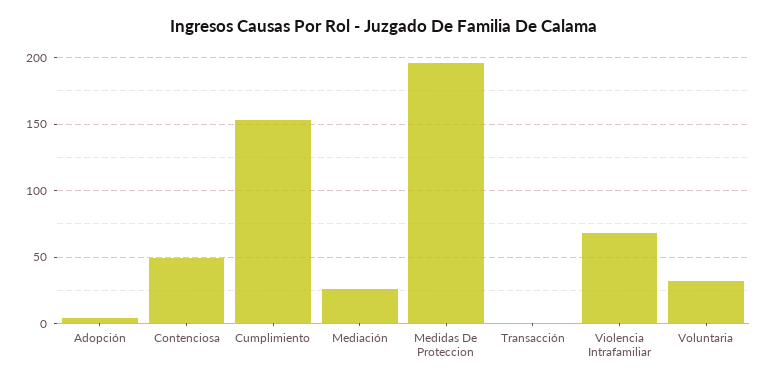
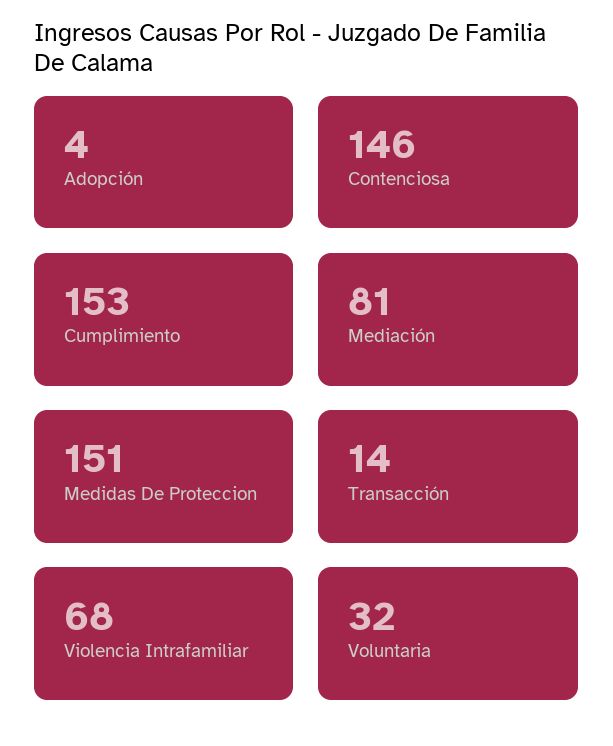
Contenciosa: 50 -> 146
Mediación: 25 -> 81
Medidas De Proteccion: 195 -> 151
Transacción: 0 -> 14

